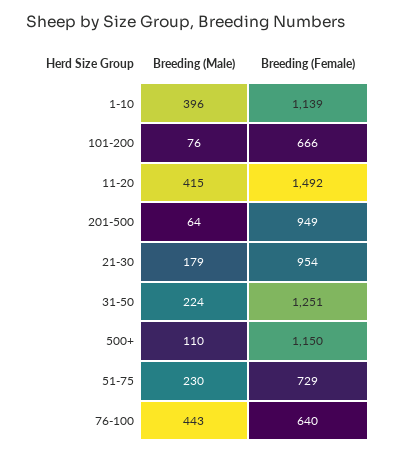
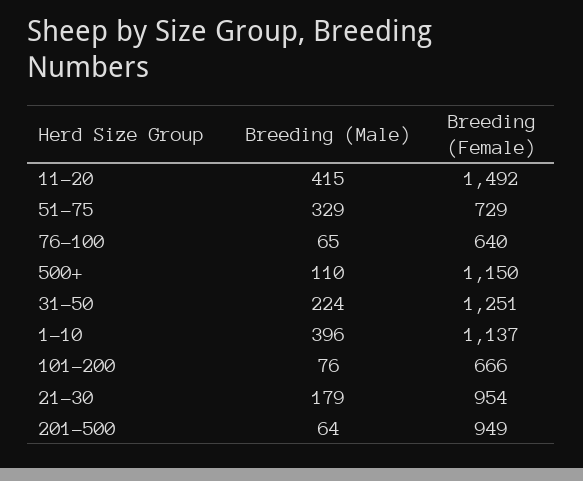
Breeding (Female), 1-10: 1139 -> 1137
Breeding (Male), 51-75: 230 -> 329
Breeding (Male), 76-100: 443 -> 65

